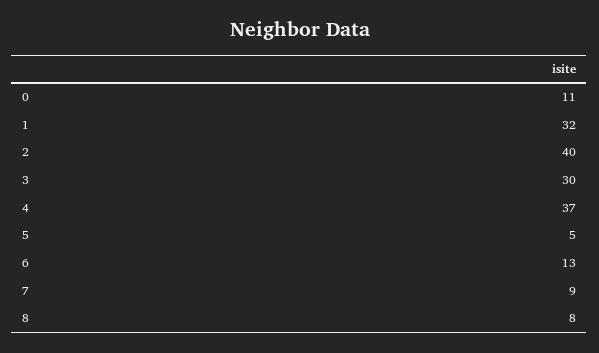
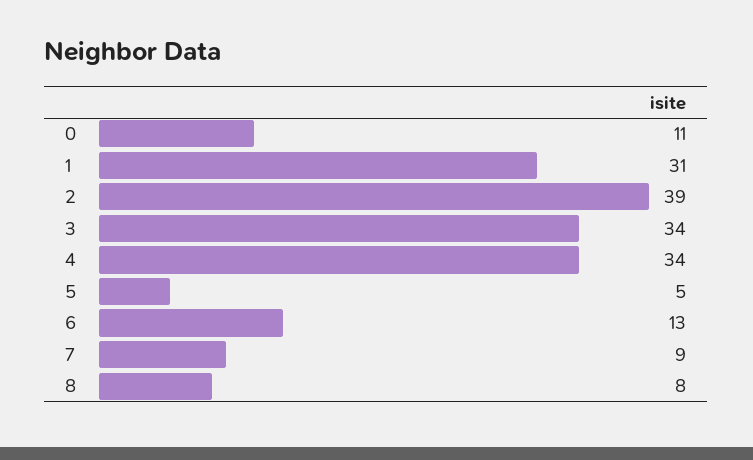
1: 32 -> 31
2: 40 -> 39
3: 30 -> 34
4: 37 -> 34

